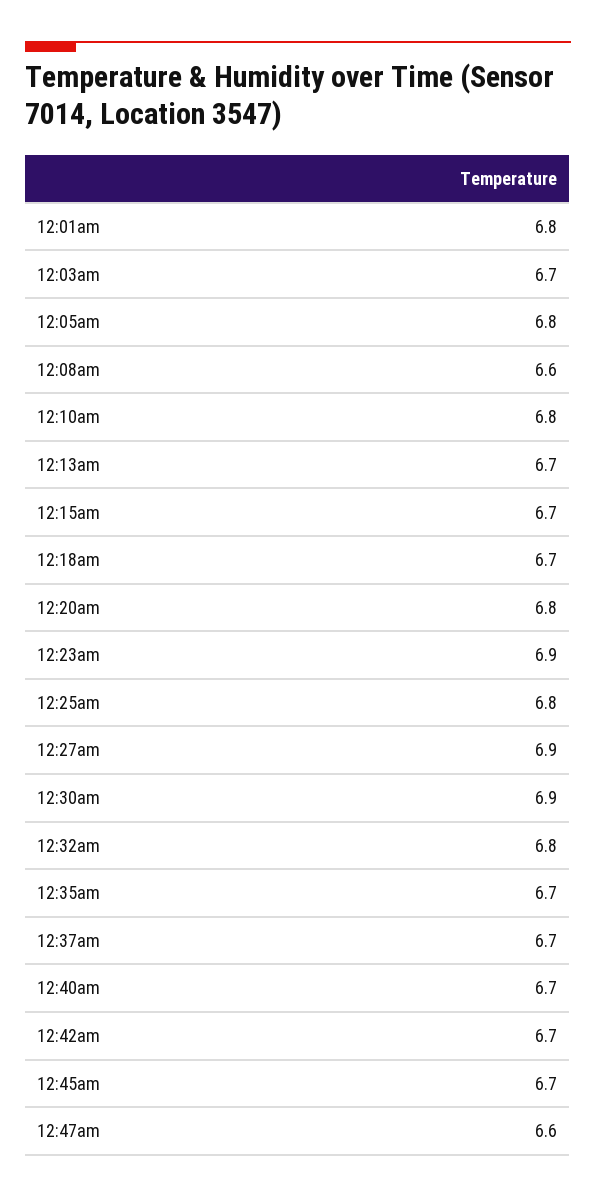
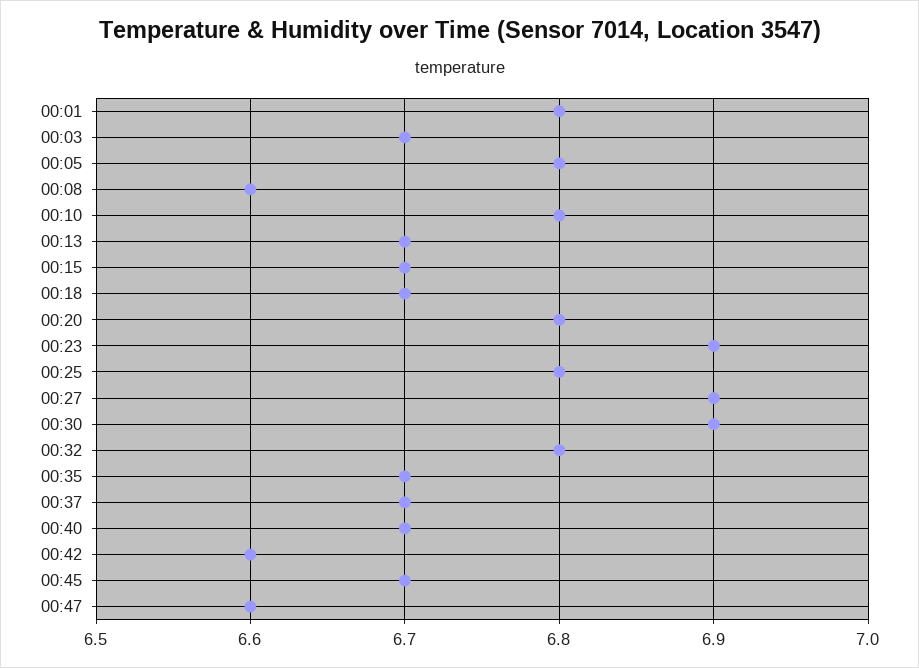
12:42am: 6.7 -> 6.6

